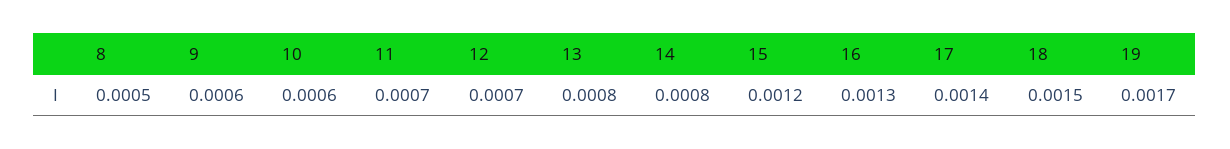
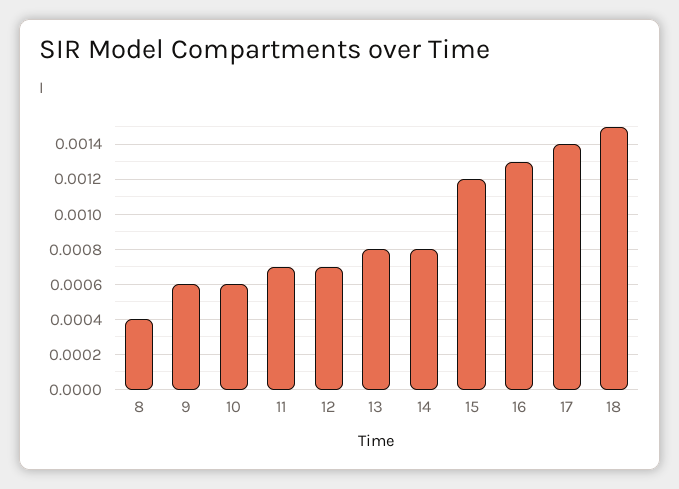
8: 0.0005 -> 0.0004
19: 0.0017 -> none

